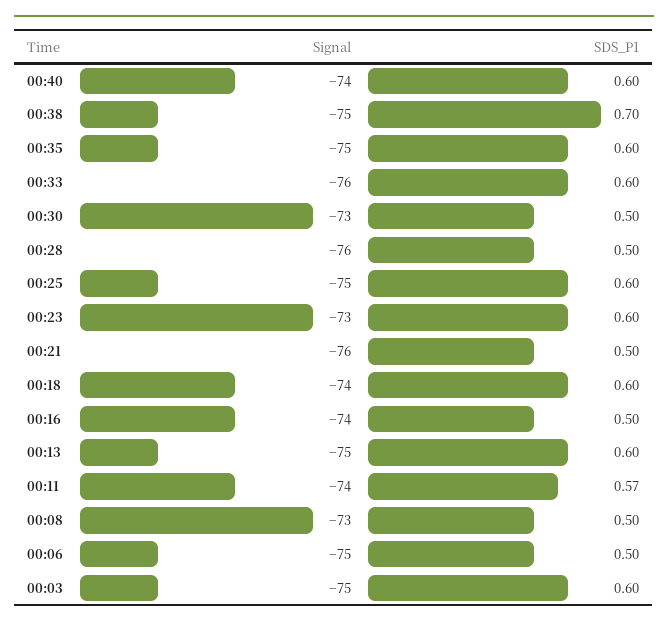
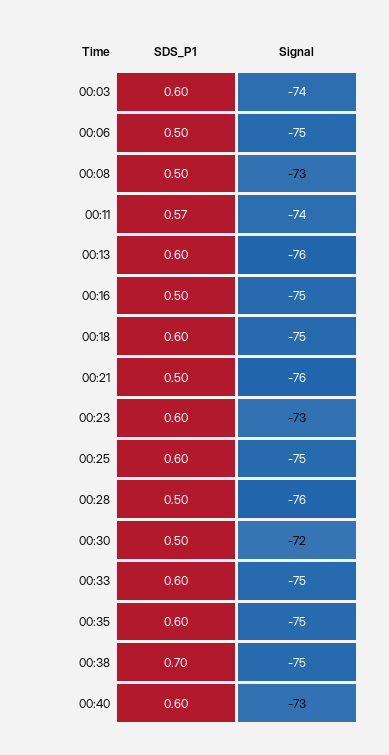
Signal, 00:40: -74 -> -73
Signal, 00:33: -76 -> -75
Signal, 00:30: -73 -> -72
Signal, 00:18: -74 -> -75
Signal, 00:16: -74 -> -75
Signal, 00:13: -75 -> -76
Signal, 00:03: -75 -> -74

